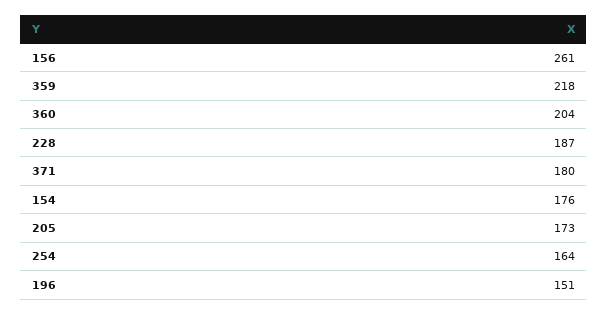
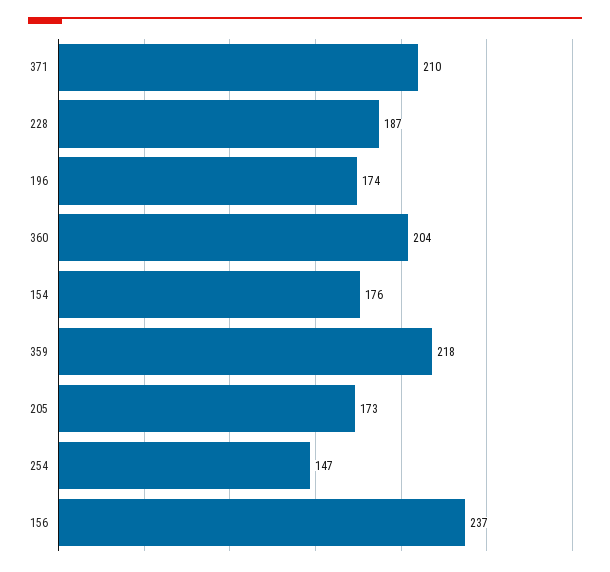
156: 261 -> 237
371: 180 -> 210
254: 164 -> 147
196: 151 -> 174

